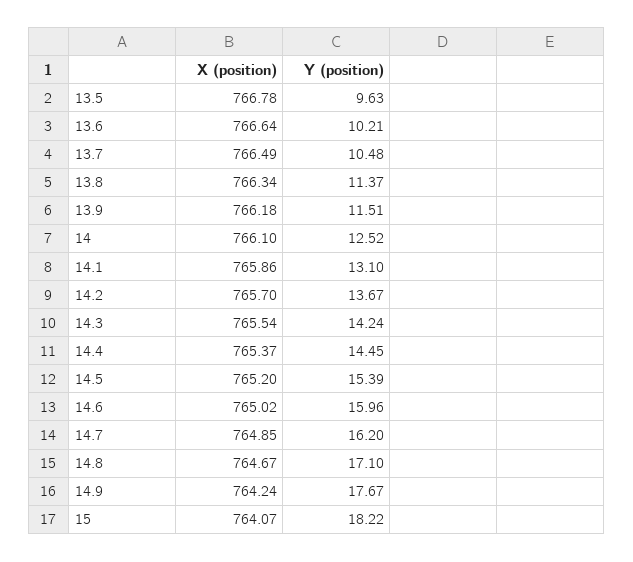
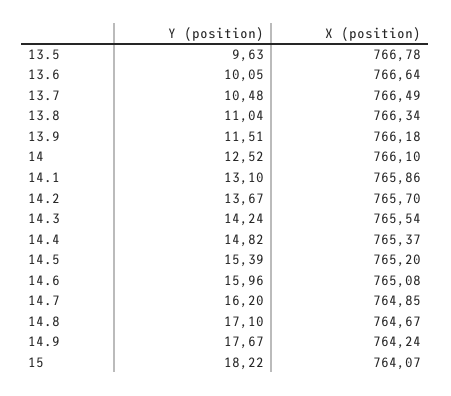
Y (position), 13.6: 10.21 -> 10.05
Y (position), 13.8: 11.37 -> 11.04
Y (position), 14.4: 14.45 -> 14.82
X (position), 14.6: 765.02 -> 765.08

